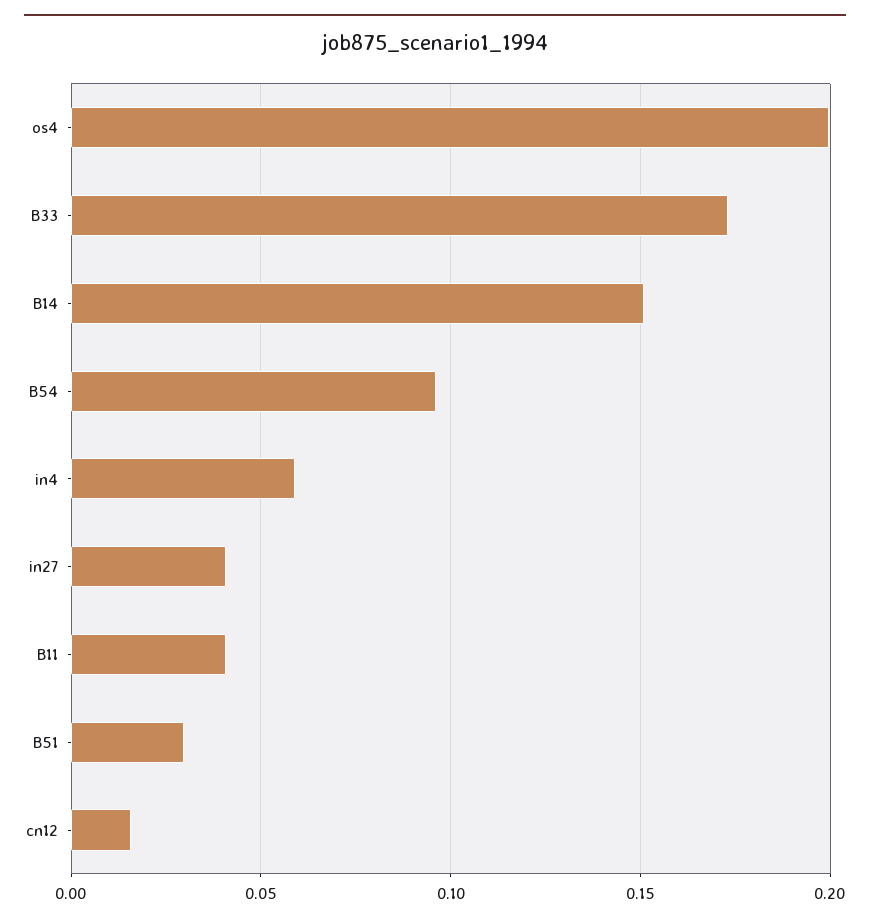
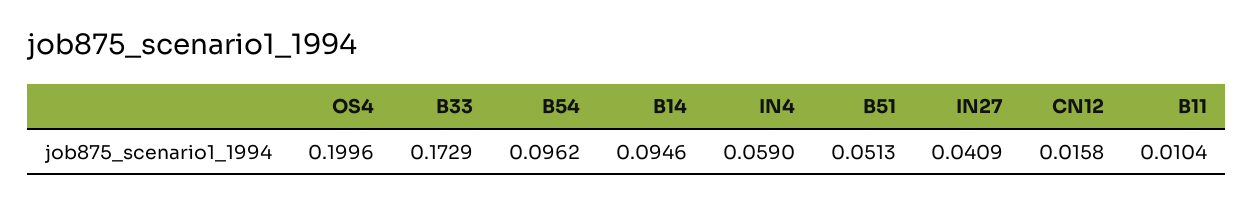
B14: 0.15 -> 0.0946
B11: 0.04 -> 0.0104
B51: 0.03 -> 0.0513

